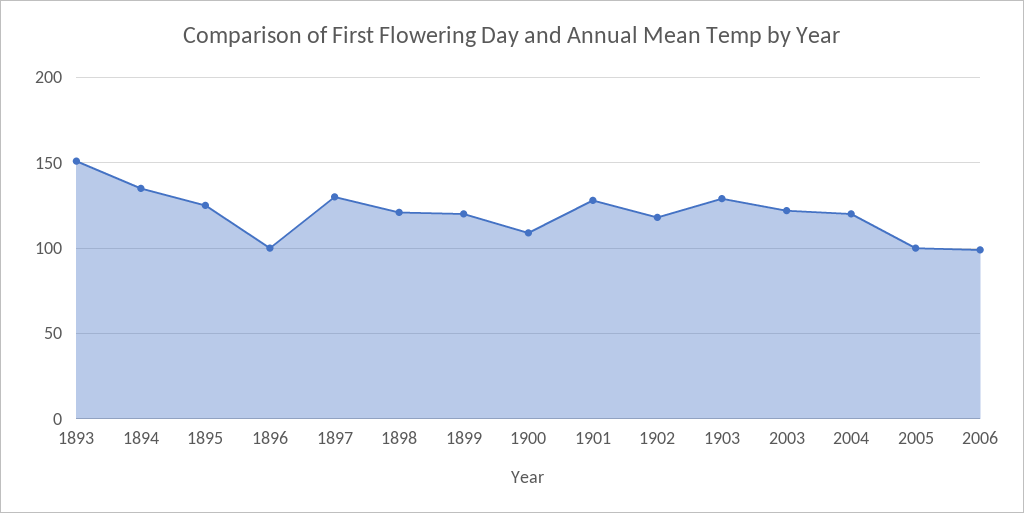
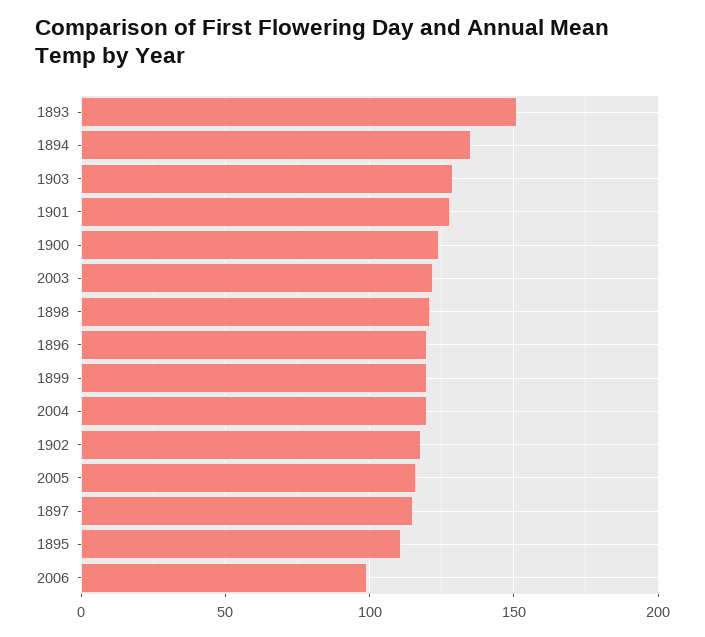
1895: 125 -> 110
1896: 100 -> 120
1897: 130 -> 115
1900: 110 -> 125
2005: 100 -> 115

